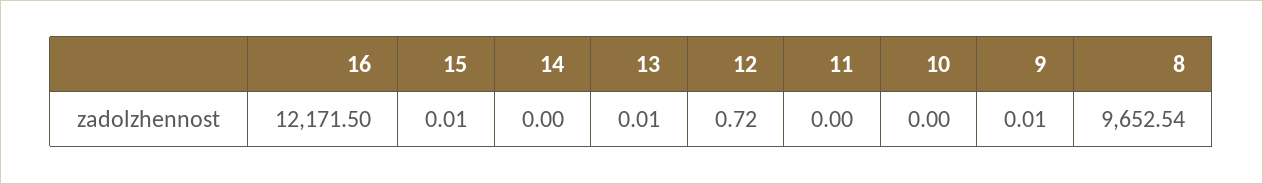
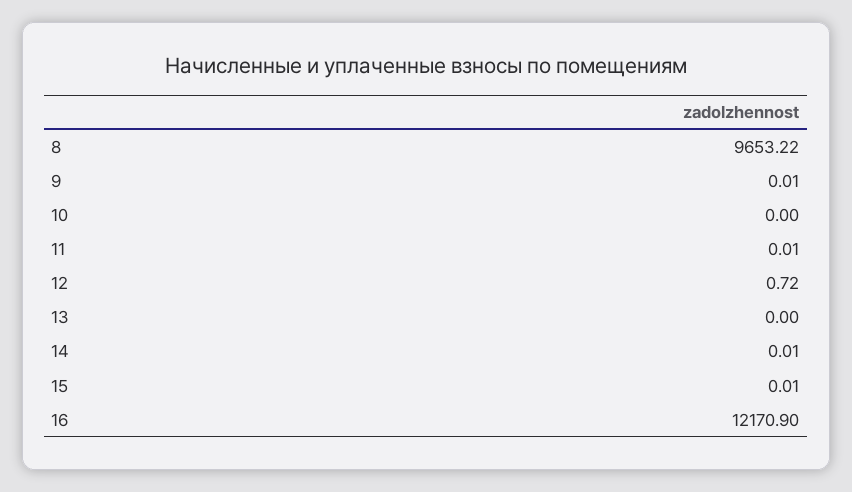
16: 12171.5 -> 12170.9
14: 0 -> 0.01
13: 0.01 -> 0
11: 0 -> 0.01
8: 9652.54 -> 9653.22

